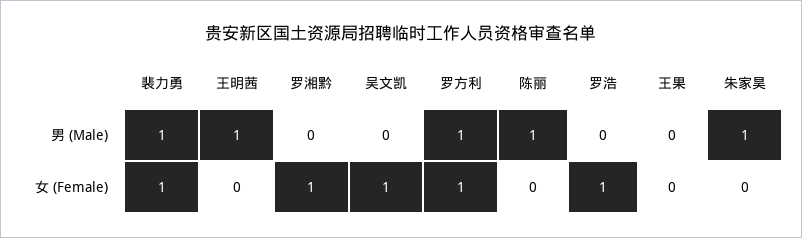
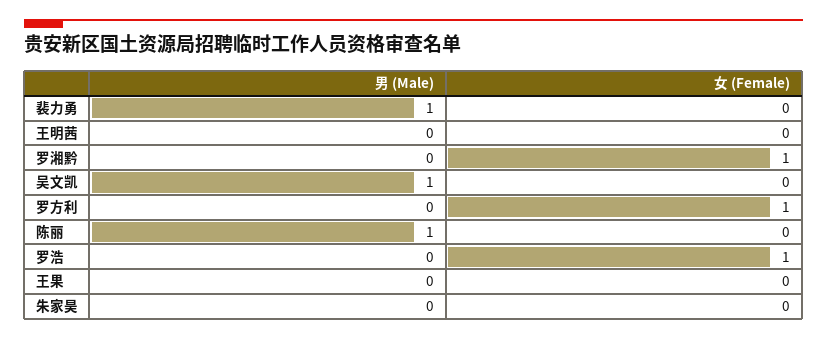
王明茜, 男 (Male): 1 -> 0
吴文凯, 男 (Male): 0 -> 1
罗方利, 男 (Male): 1 -> 0
朱家昊, 男 (Male): 1 -> 0
裴力勇, 女 (Female): 1 -> 0
吴文凯, 女 (Female): 1 -> 0

